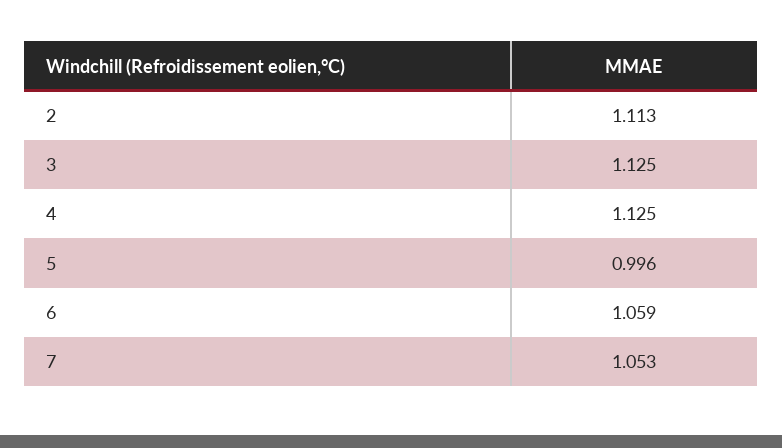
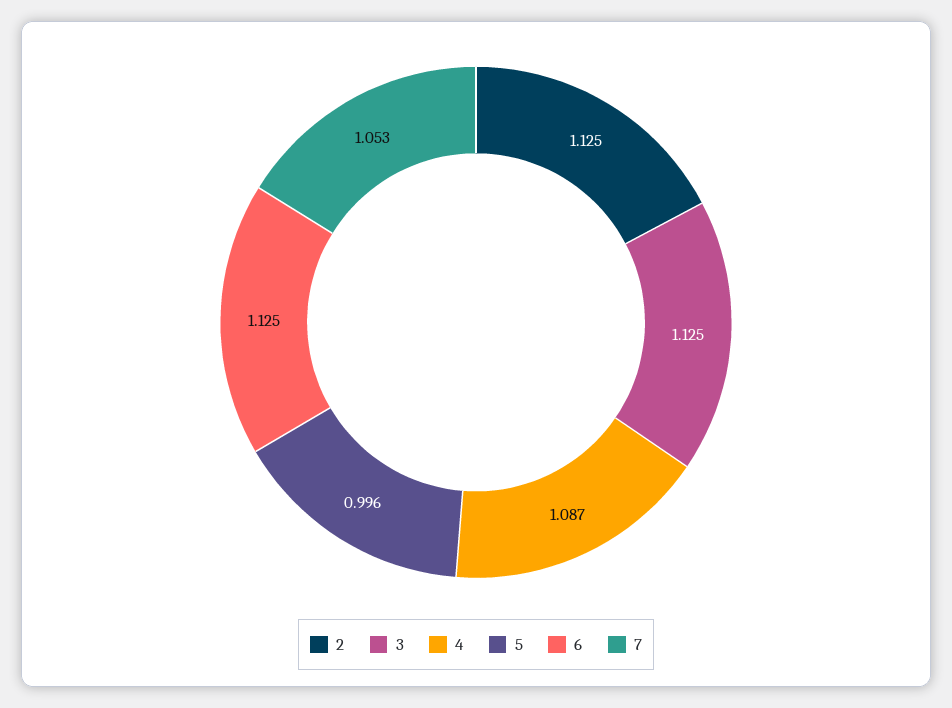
2: 1.113 -> 1.125
4: 1.125 -> 1.087
6: 1.059 -> 1.125

